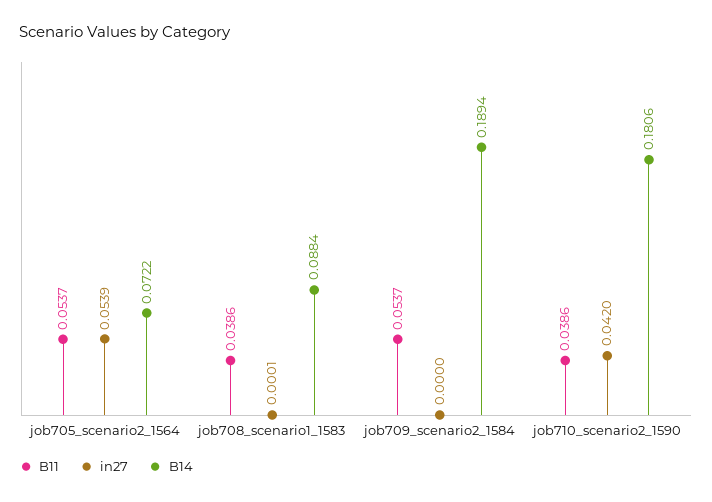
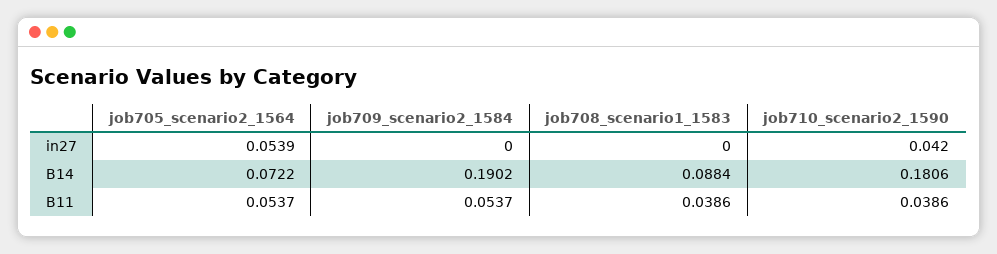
in27, job708_scenario1_1583: 0.0001 -> 0
B14, job709_scenario2_1584: 0.1894 -> 0.1902

